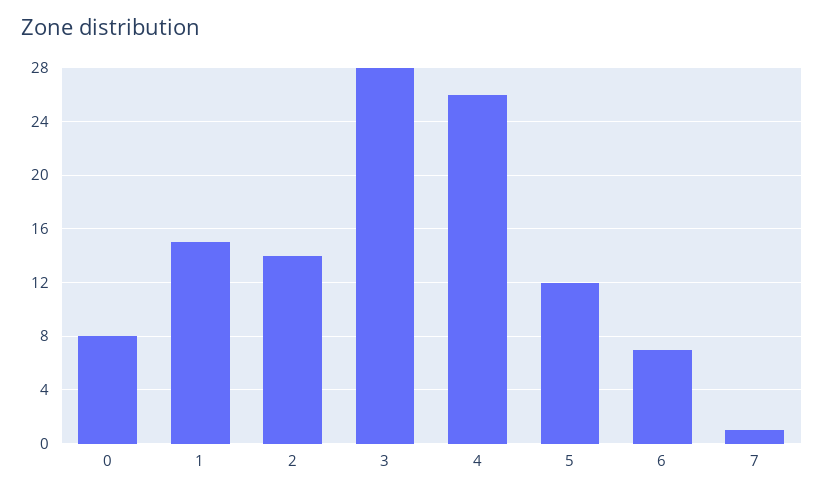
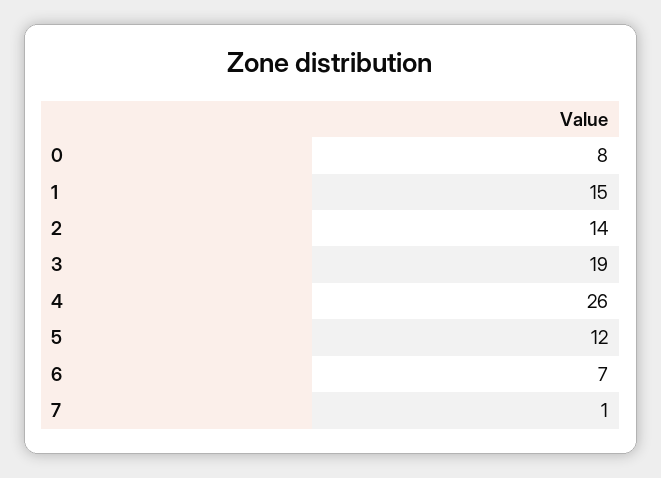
3: 28 -> 19

